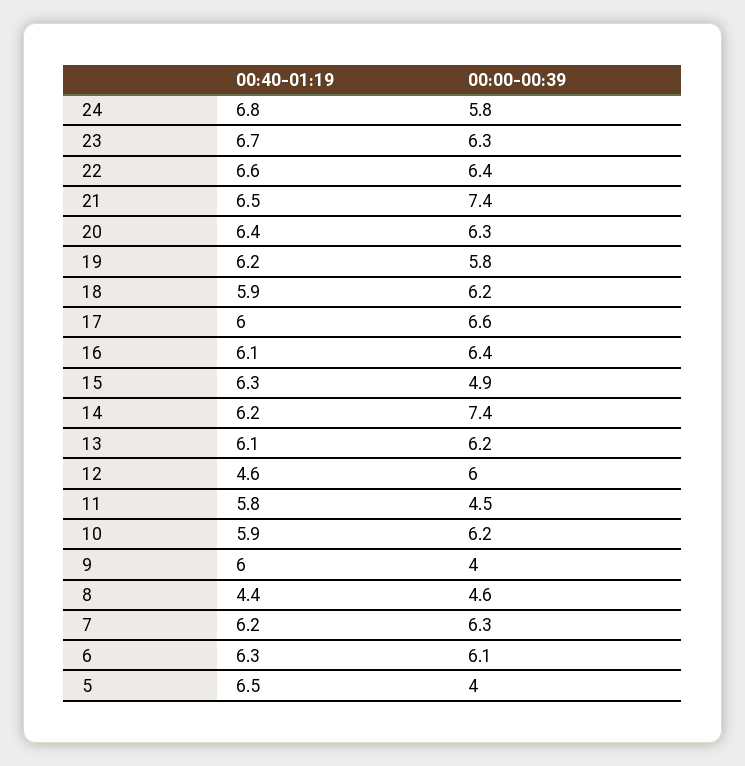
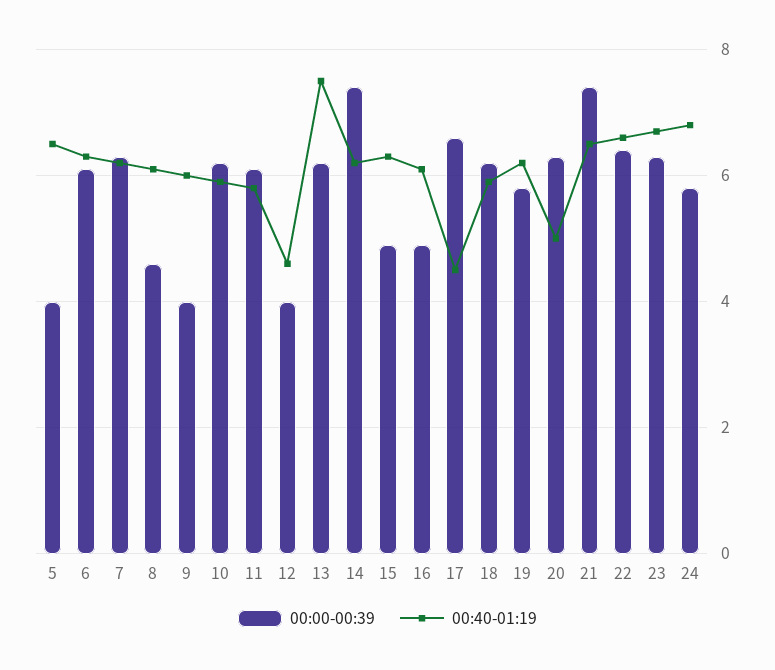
00:40-01:19, 20: 6.4 -> 5
00:40-01:19, 17: 6 -> 4.5
00:00-00:39, 16: 6.4 -> 5
00:40-01:19, 13: 6.1 -> 7.5
00:00-00:39, 12: 6 -> 4
00:00-00:39, 11: 4.5 -> 6
00:40-01:19, 8: 4.4 -> 6

